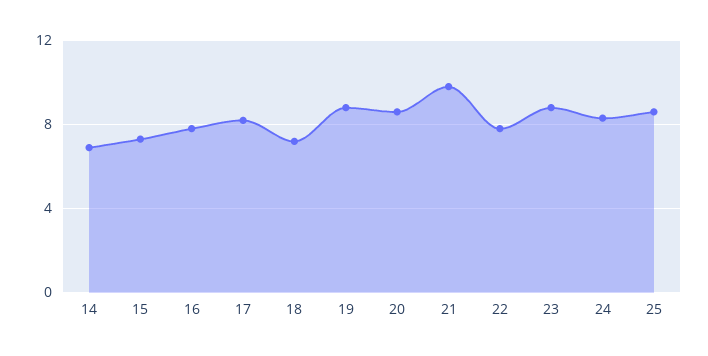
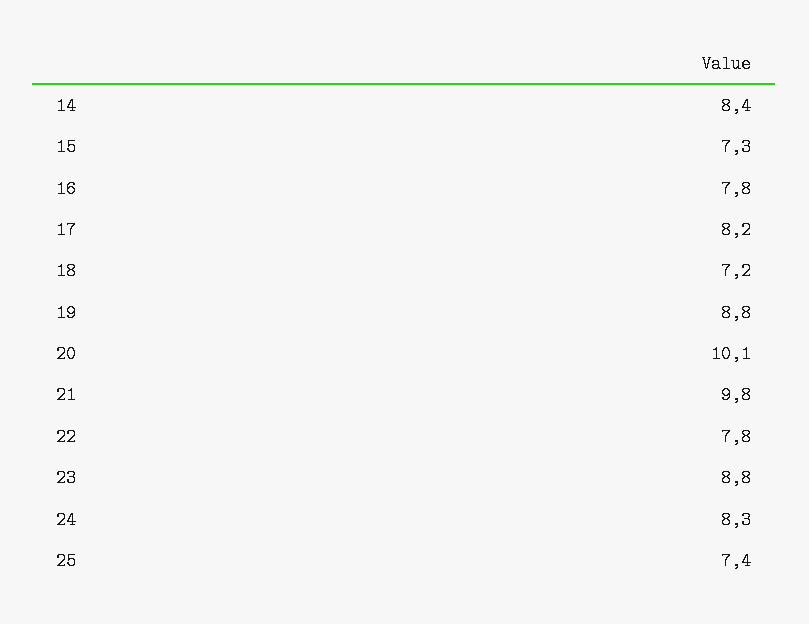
14: 7 -> 8.4
20: 8.5 -> 10.1
25: 8.5 -> 7.4

